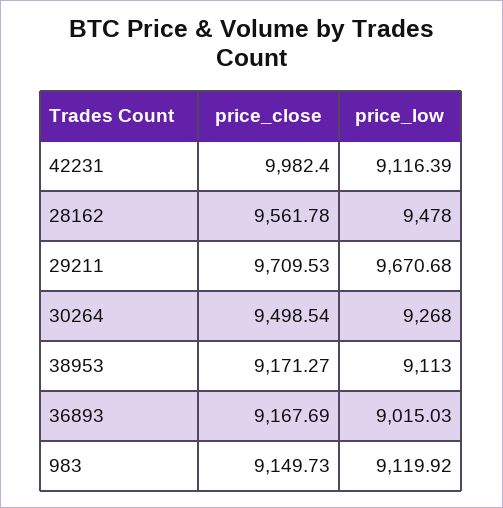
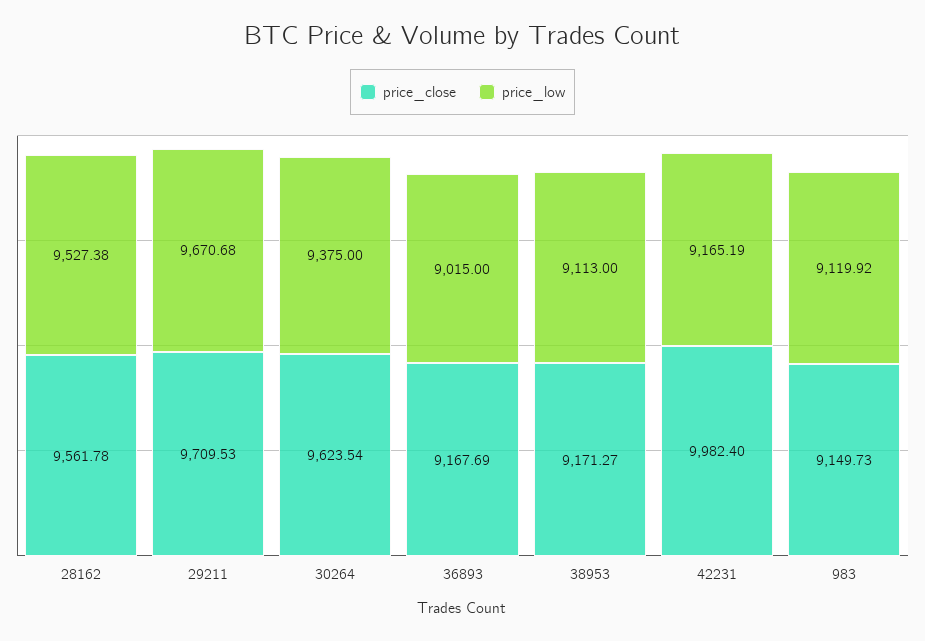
price_low, 42231: 9116.39 -> 9165.19
price_low, 28162: 9478 -> 9527.38
price_close, 30264: 9498.54 -> 9623.54
price_low, 30264: 9268 -> 9375
price_low, 36893: 9015.03 -> 9015

